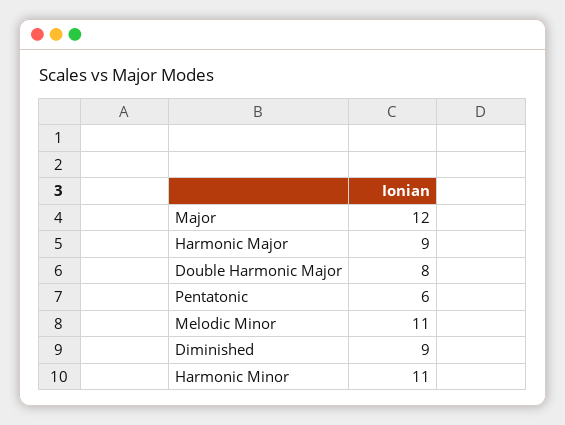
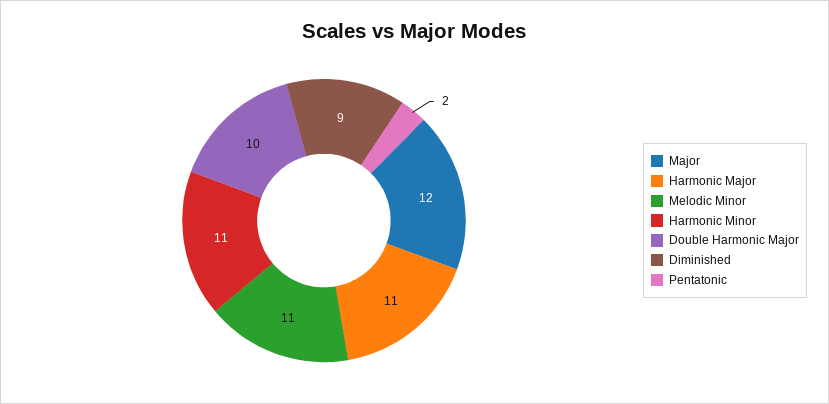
Harmonic Major: 9 -> 11
Double Harmonic Major: 8 -> 10
Pentatonic: 6 -> 2

